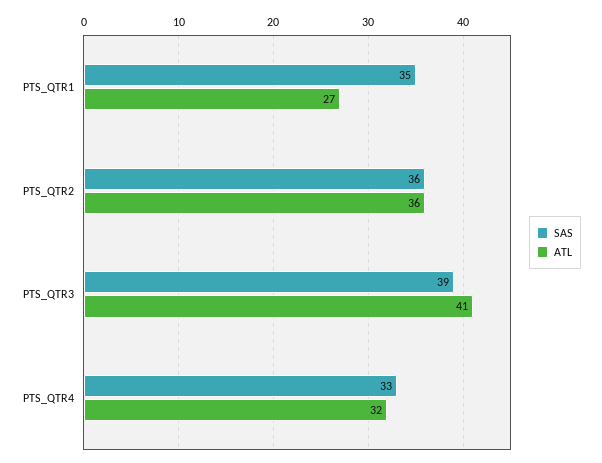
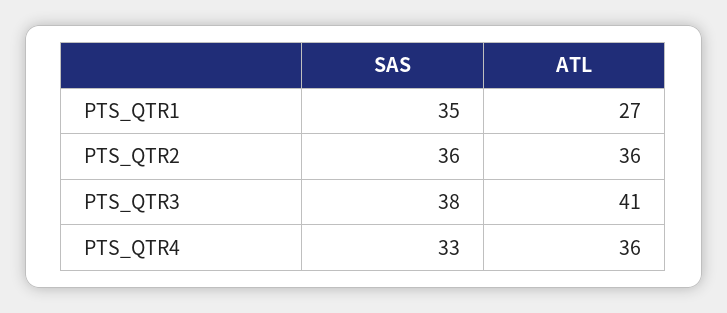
SAS, PTS_QTR3: 39 -> 38
ATL, PTS_QTR4: 32 -> 36

